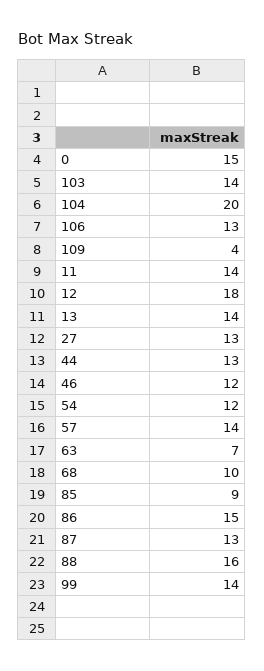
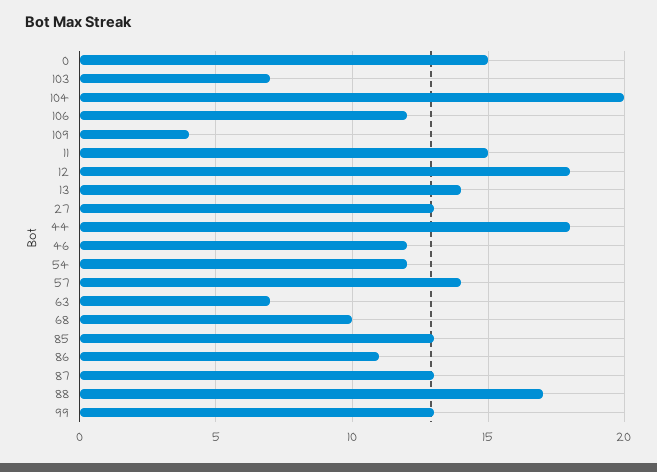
103: 14 -> 7
106: 13 -> 12
11: 14 -> 15
44: 13 -> 18
85: 9 -> 13
86: 15 -> 11
88: 16 -> 17
99: 14 -> 13

